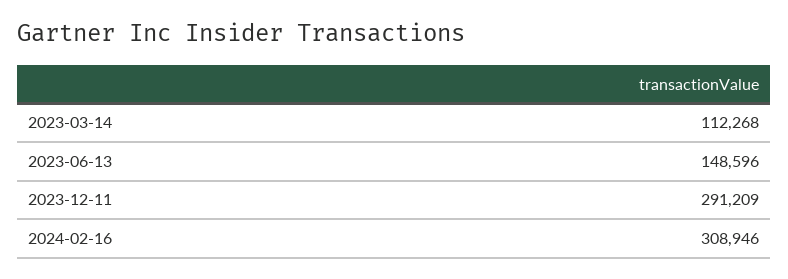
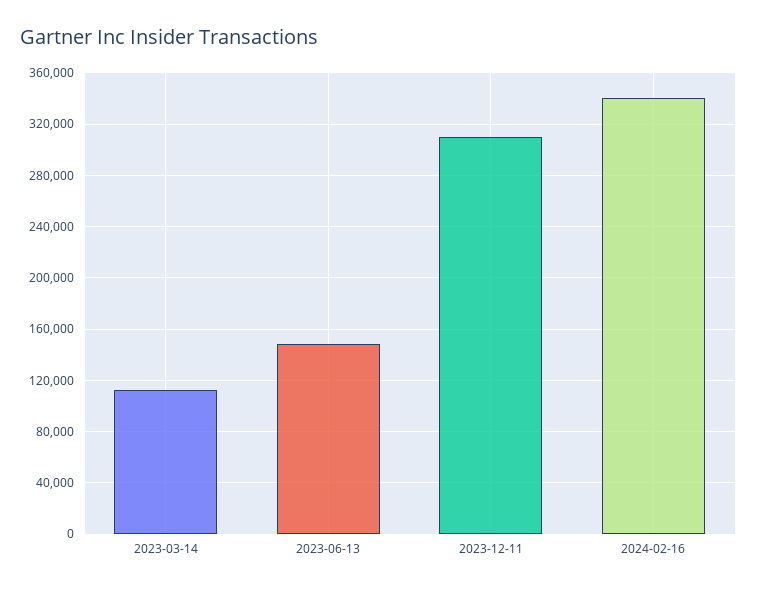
2023-12-11: 291209 -> 310000
2024-02-16: 308946 -> 340000

